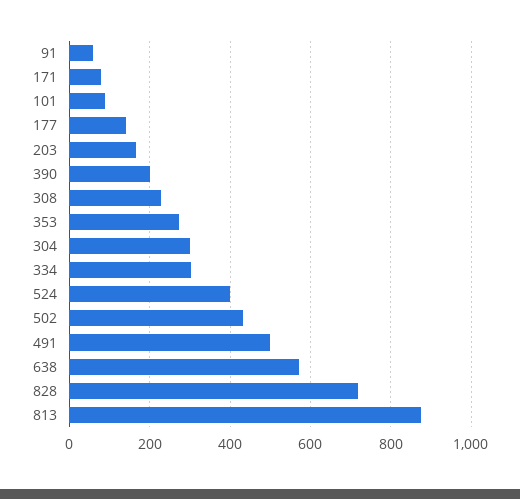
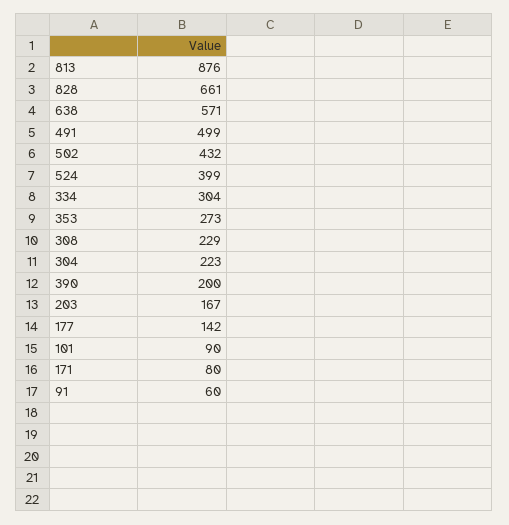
304: 300 -> 223
828: 720 -> 661

